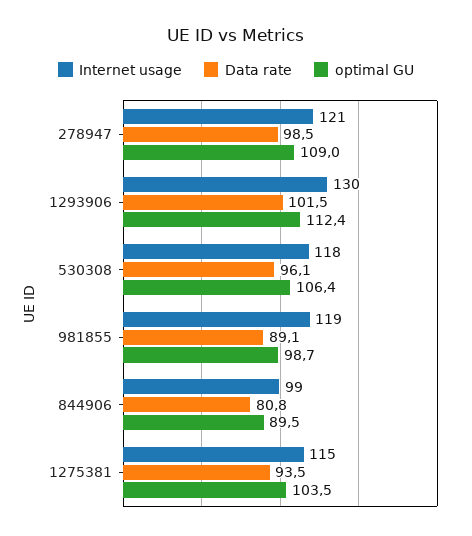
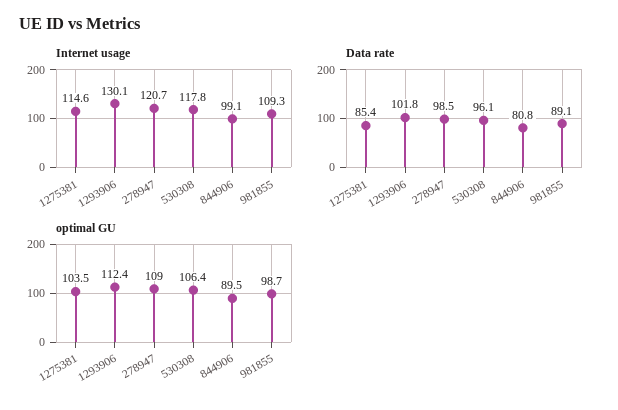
Data rate, 1293906: 101.5 -> 101.8
Internet usage, 981855: 119 -> 109.3
Data rate, 1275381: 93.5 -> 85.4

